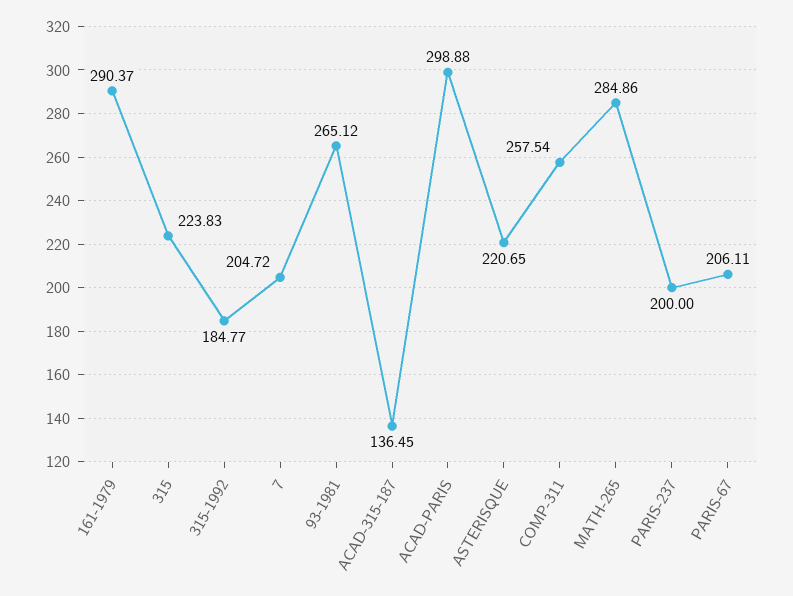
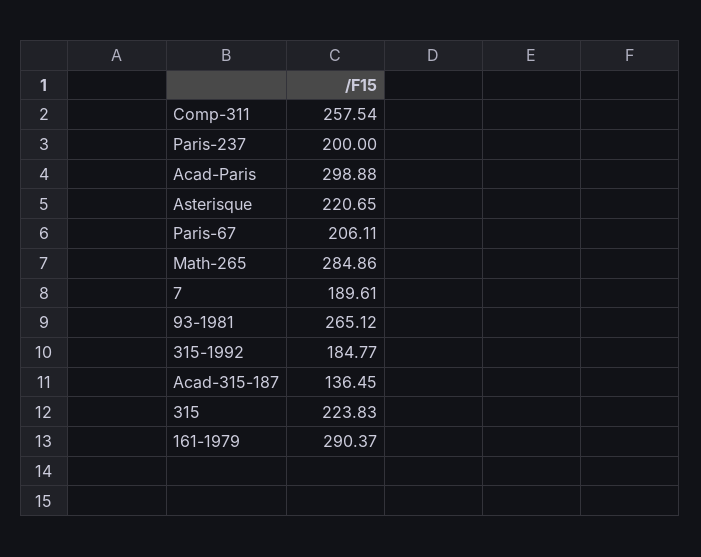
7: 204.72 -> 189.61

